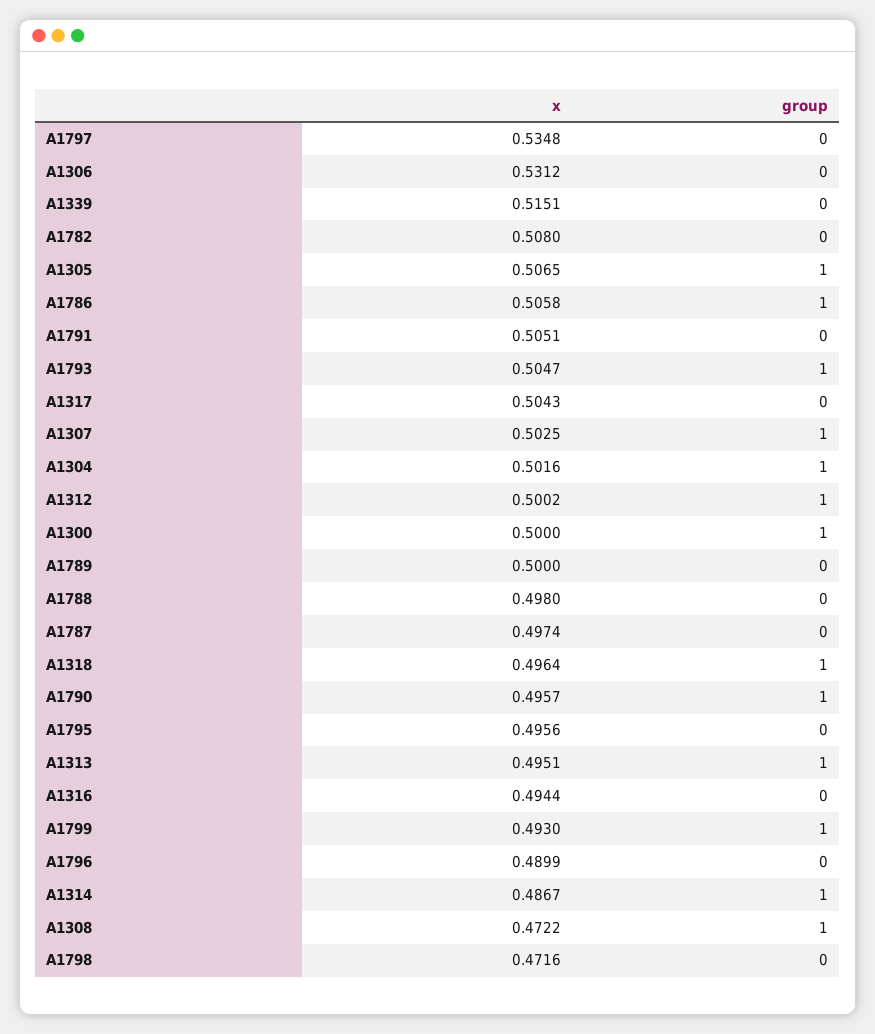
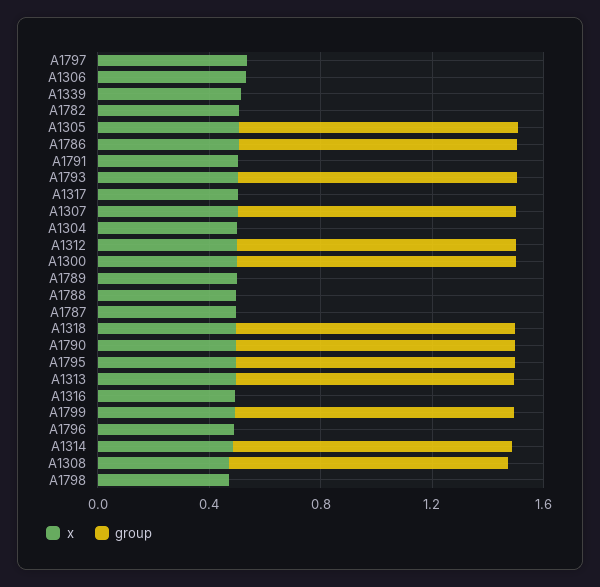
group, A1304: 1 -> 0
group, A1795: 0 -> 1

